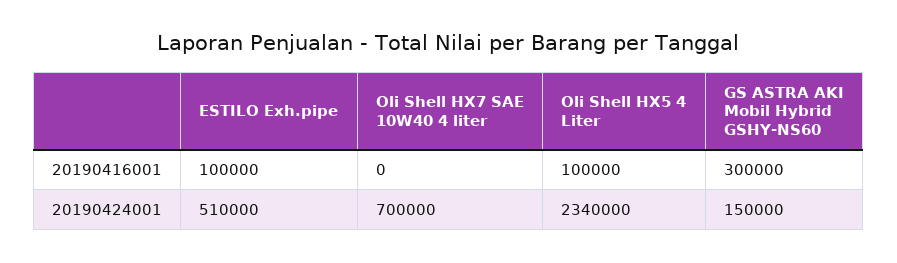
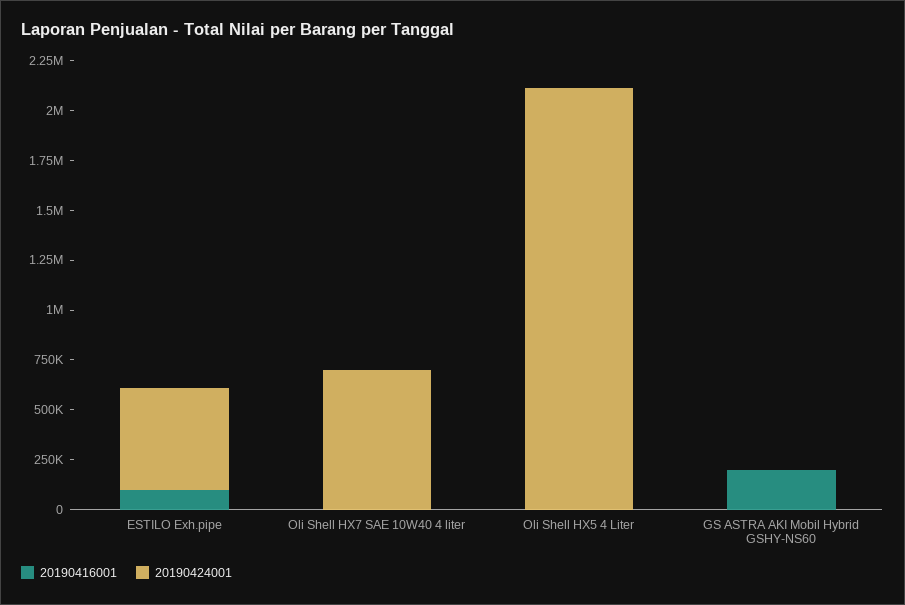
20190416001, Oli Shell HX5 4 Liter: 100000 -> 0
20190416001, GS ASTRA AKI Mobil Hybrid GSHY-NS60: 300000 -> 200000
20190424001, Oli Shell HX5 4 Liter: 2340000 -> 2100000
20190424001, GS ASTRA AKI Mobil Hybrid GSHY-NS60: 150000 -> 0

